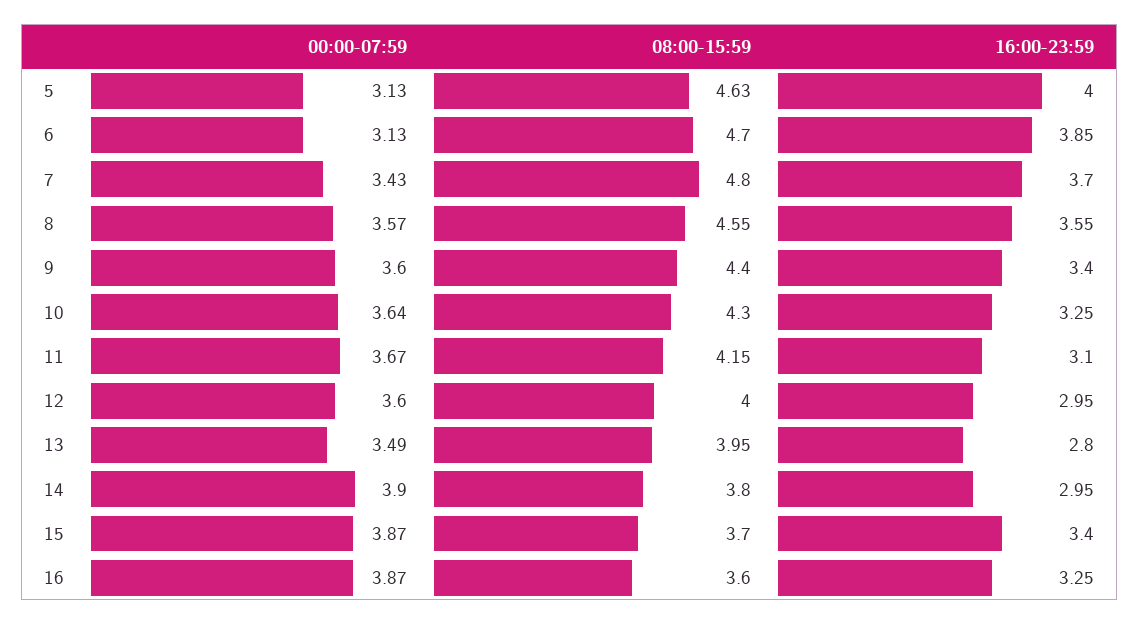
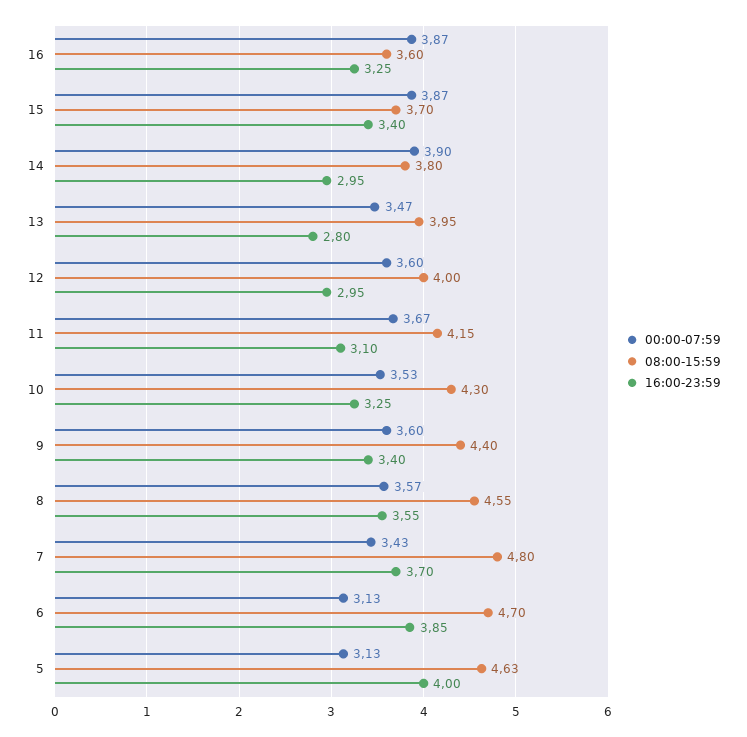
00:00-07:59, 10: 3.64 -> 3.53
00:00-07:59, 13: 3.49 -> 3.47

